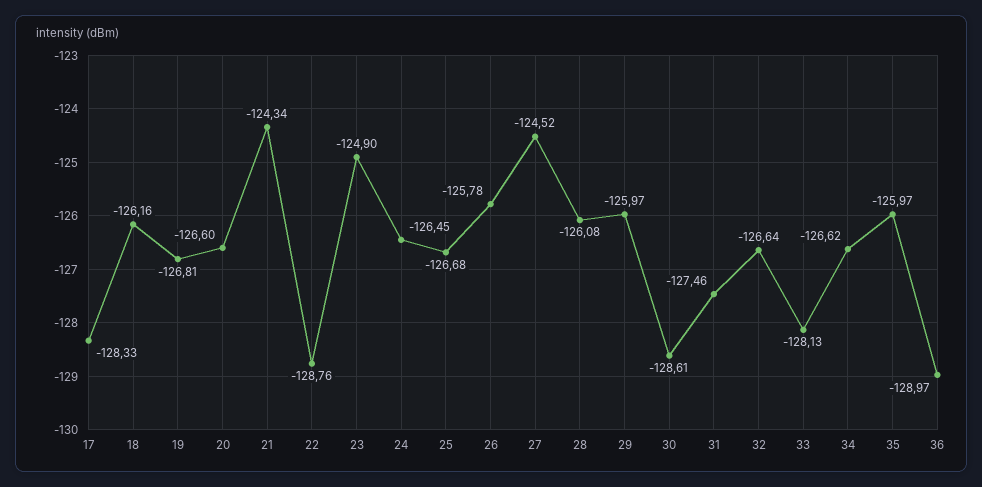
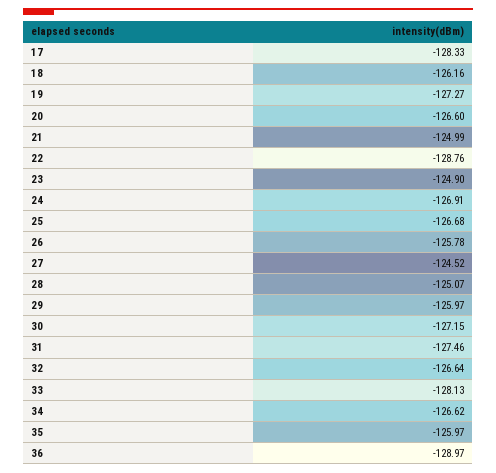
19: -126.81 -> -127.27
21: -124.34 -> -124.99
24: -126.45 -> -126.91
28: -126.08 -> -125.07
30: -128.61 -> -127.15

